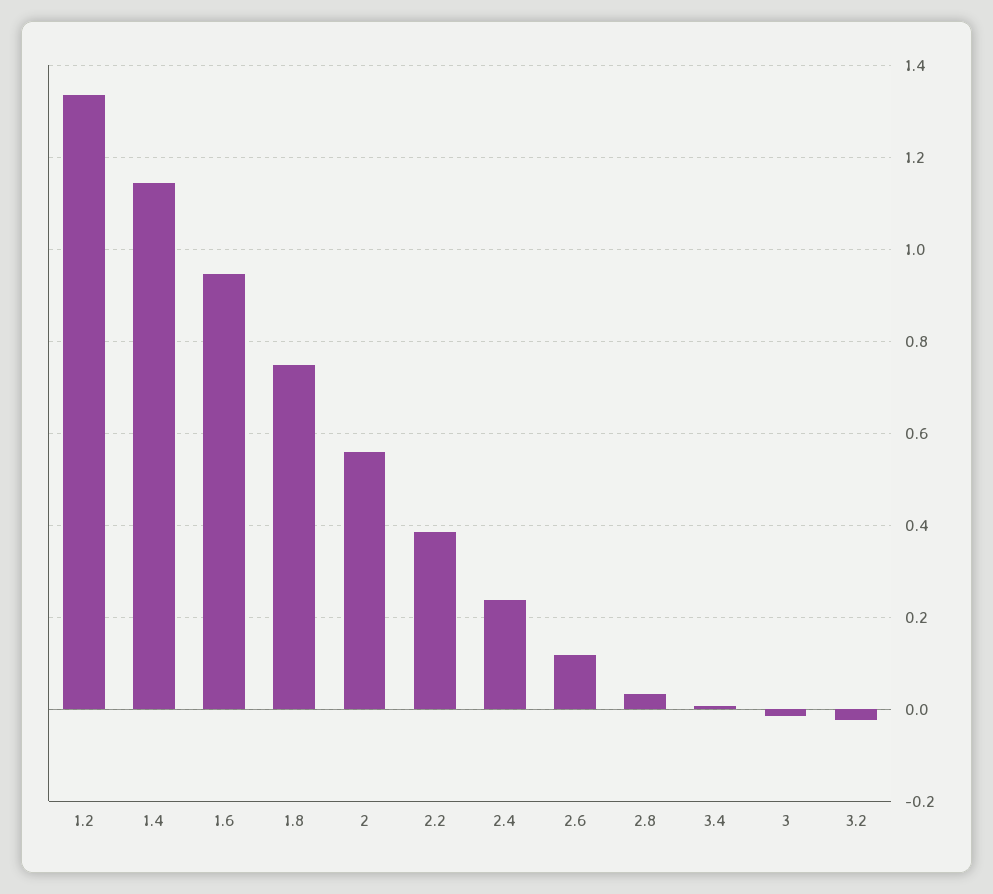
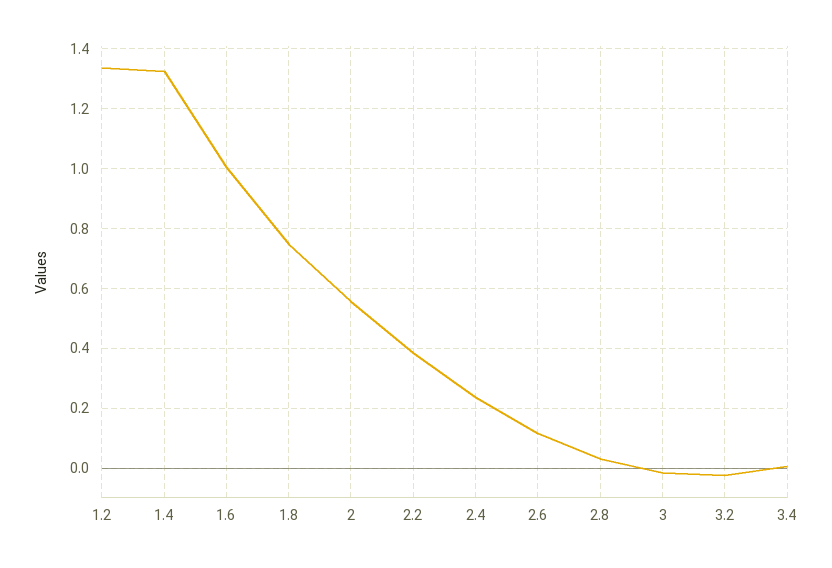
1.4: 1.14 -> 1.325
1.6: 0.94 -> 1

